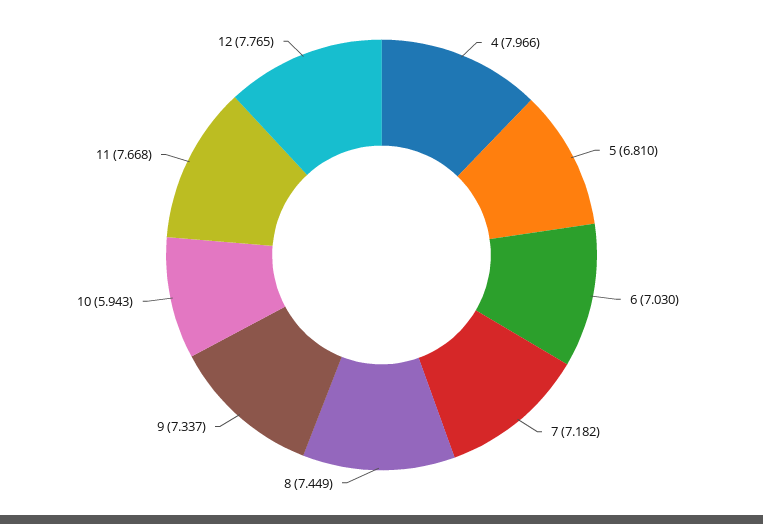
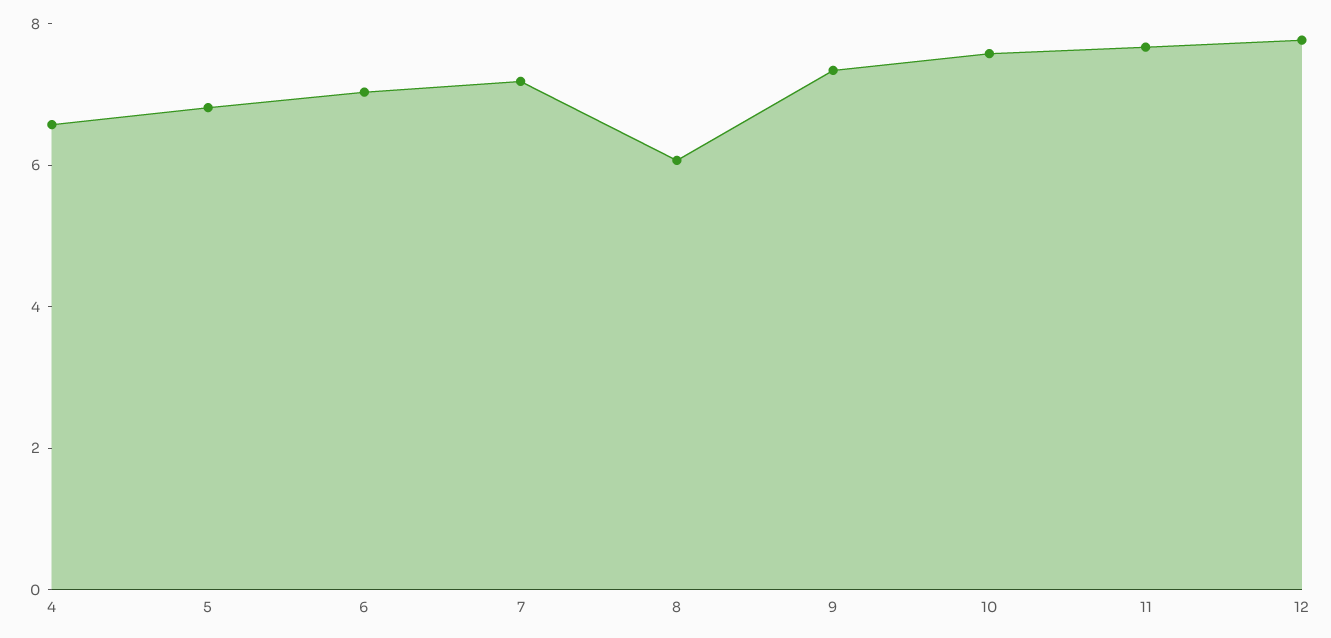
4: 7.966 -> 6.5
8: 7.449 -> 6
10: 5.943 -> 7.5

